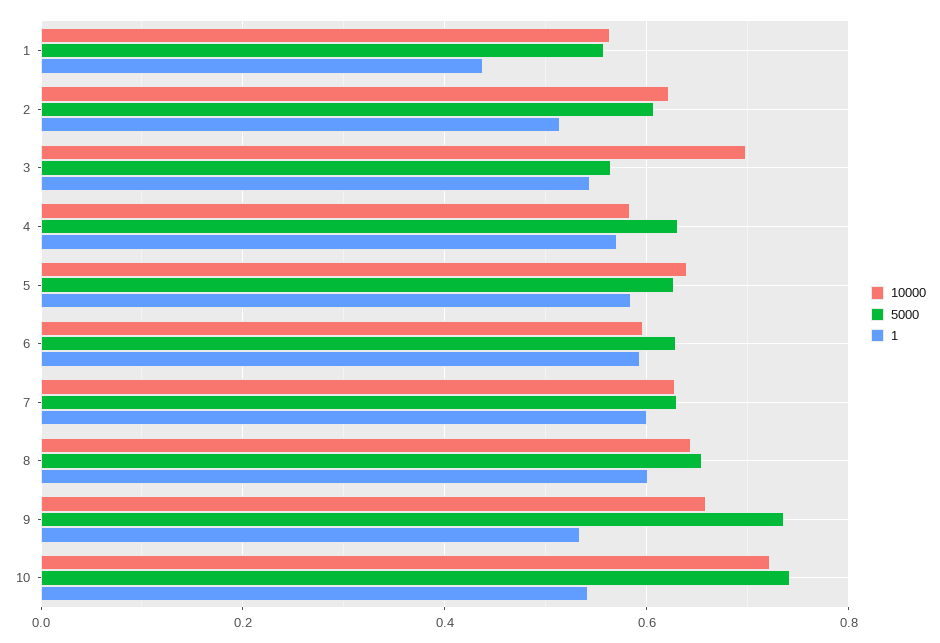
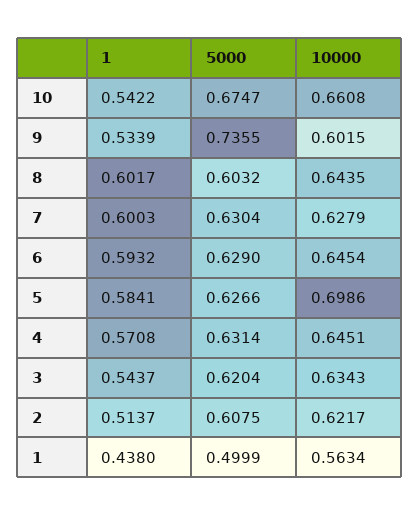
5000, 1: 0.56 -> 0.4999
10000, 3: 0.7 -> 0.6343
5000, 3: 0.56 -> 0.6204
10000, 4: 0.58 -> 0.6451
10000, 5: 0.64 -> 0.6986
10000, 6: 0.6 -> 0.6454
5000, 8: 0.66 -> 0.6032
10000, 9: 0.66 -> 0.6015
10000, 10: 0.72 -> 0.6608
5000, 10: 0.74 -> 0.6747

